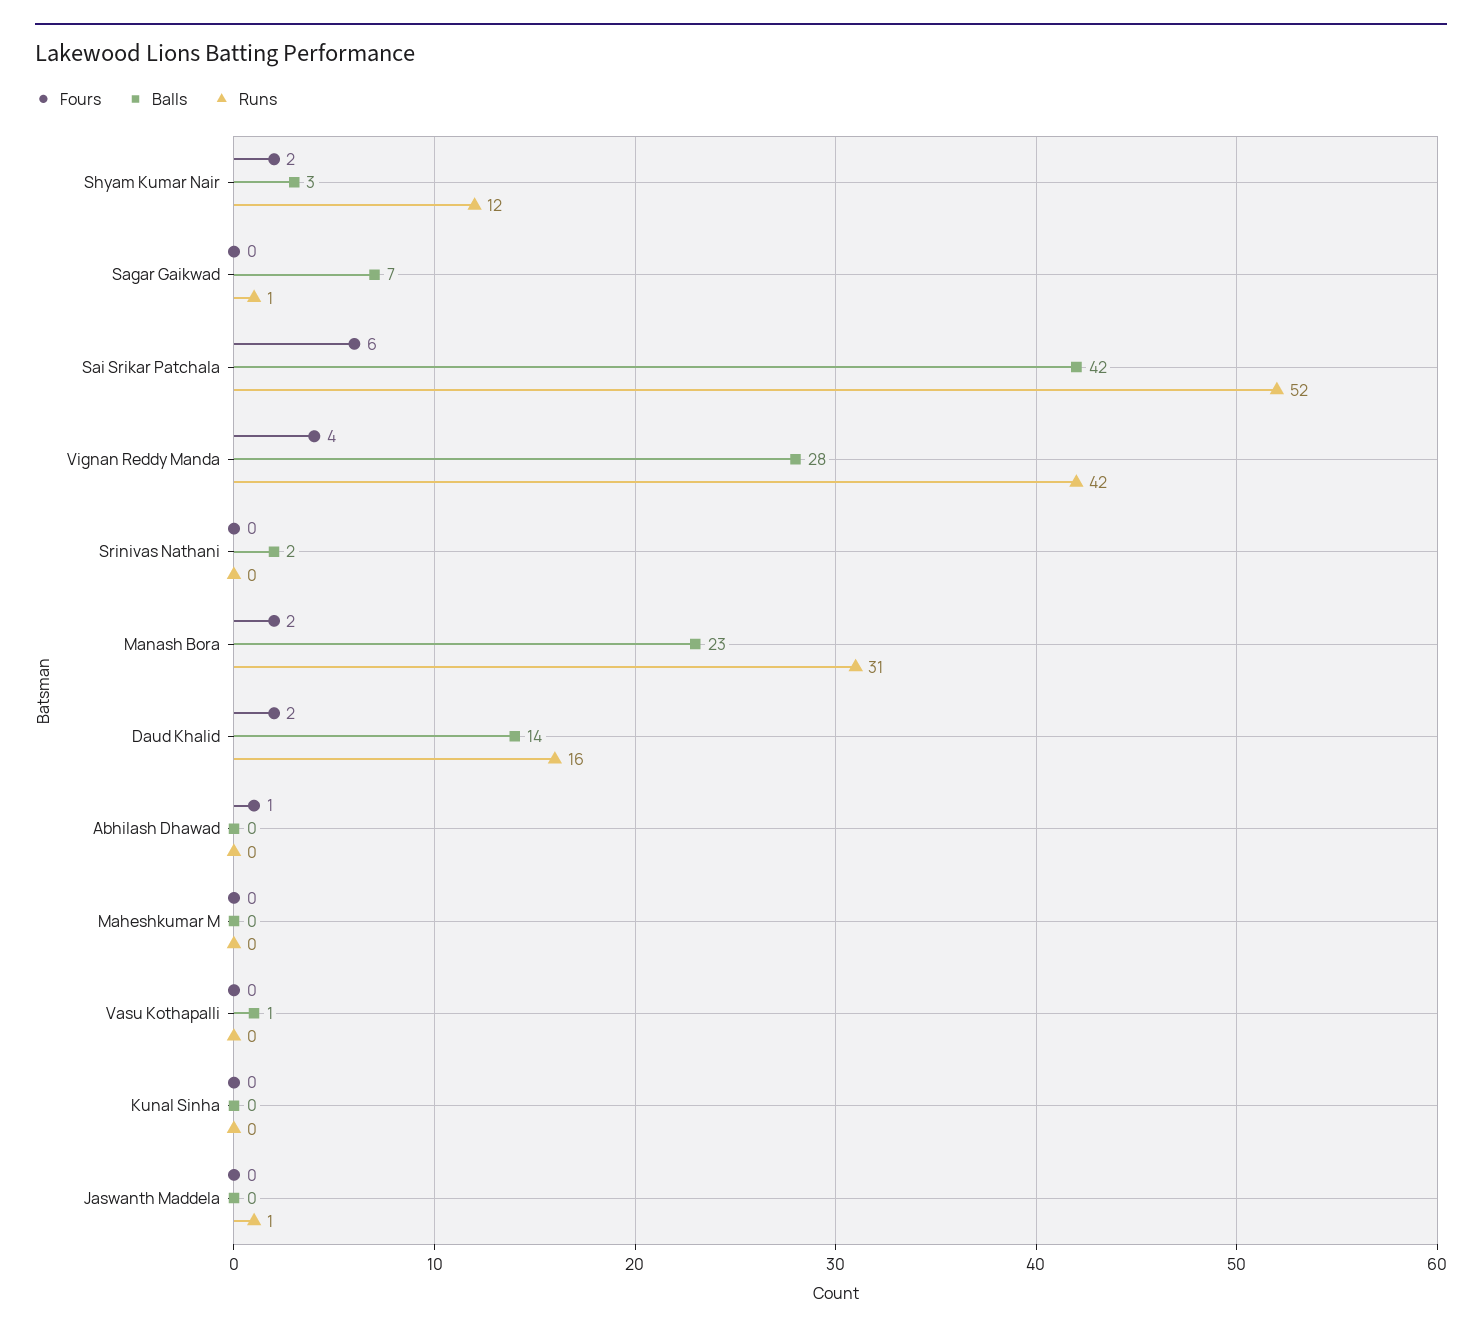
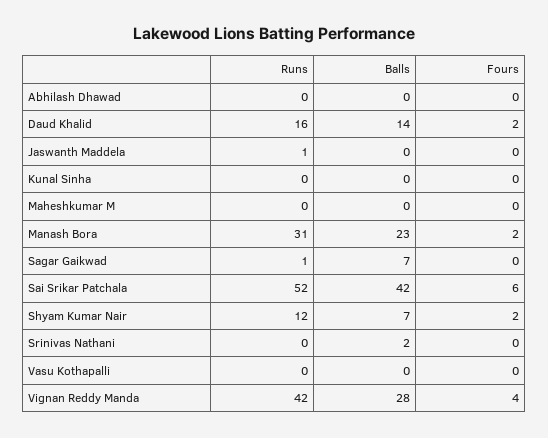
Balls, Shyam Kumar Nair: 3 -> 7
Fours, Abhilash Dhawad: 1 -> 0
Balls, Vasu Kothapalli: 1 -> 0

